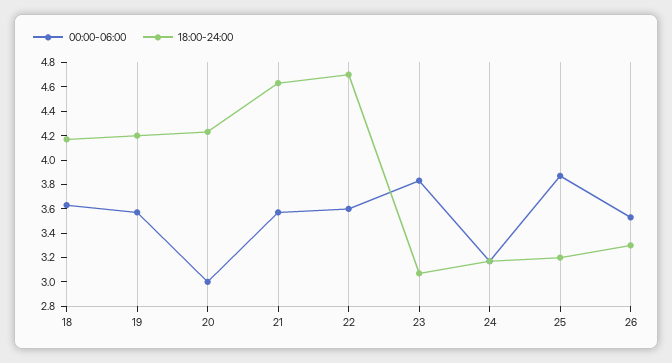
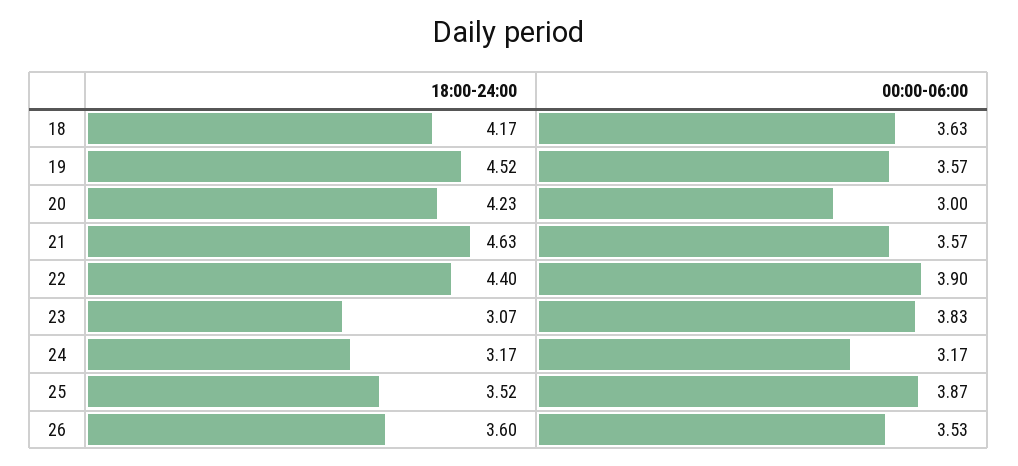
18:00-24:00, 19: 4.2 -> 4.52
00:00-06:00, 22: 3.6 -> 3.9
18:00-24:00, 22: 4.7 -> 4.4
18:00-24:00, 25: 3.2 -> 3.52
18:00-24:00, 26: 3.3 -> 3.6

